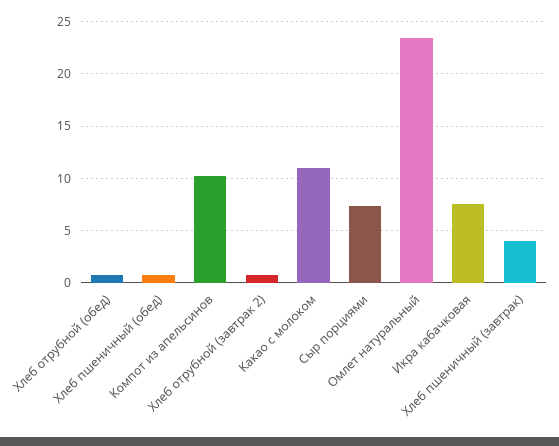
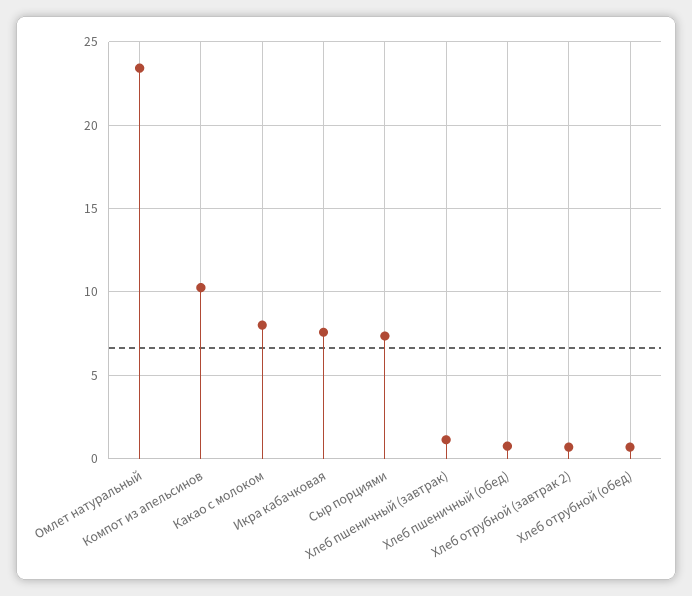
Какао с молоком: 11 -> 8
Хлеб пшеничный (завтрак): 4 -> 1

